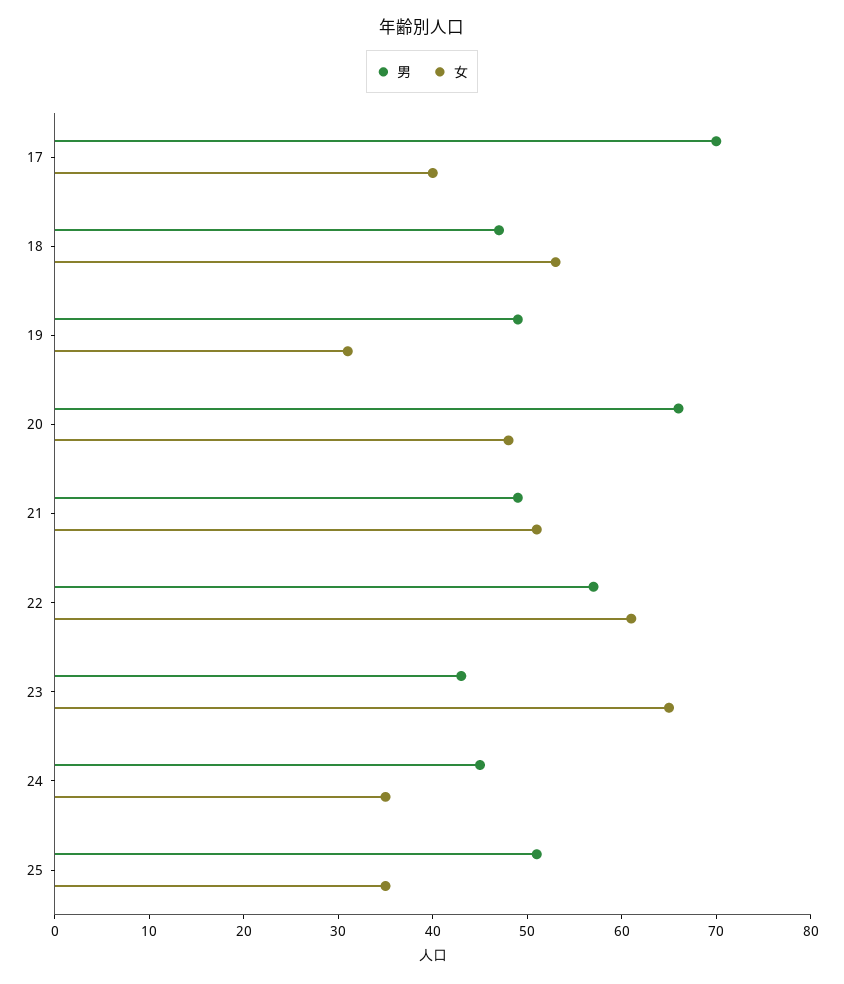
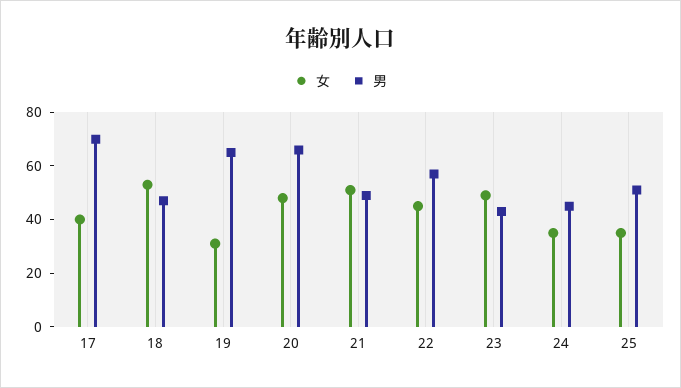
男, 19: 49 -> 65
女, 22: 61 -> 45
女, 23: 65 -> 50

